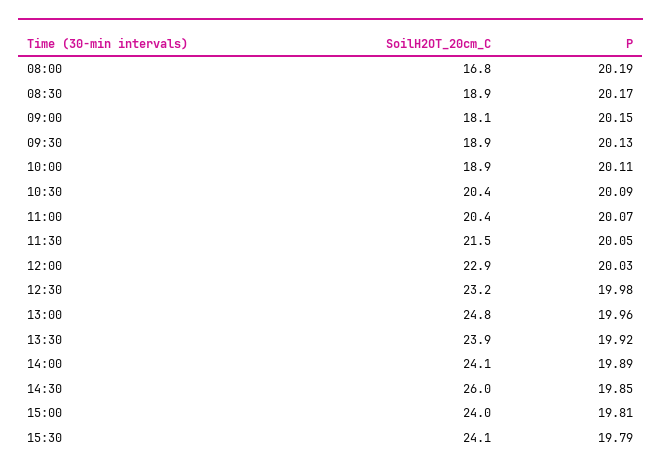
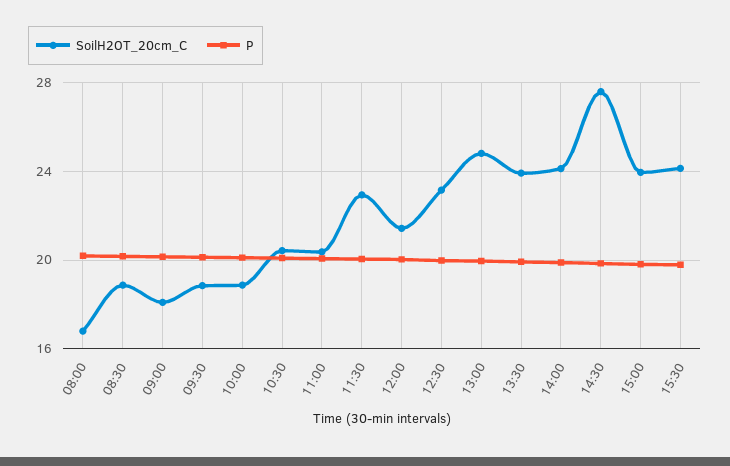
SoilH2OT_20cm_C, 11:30: 21.5 -> 23
SoilH2OT_20cm_C, 12:00: 22.9 -> 21.5
SoilH2OT_20cm_C, 14:30: 26 -> 27.5

